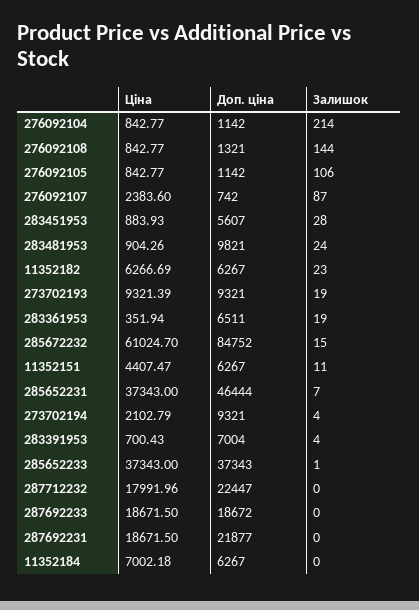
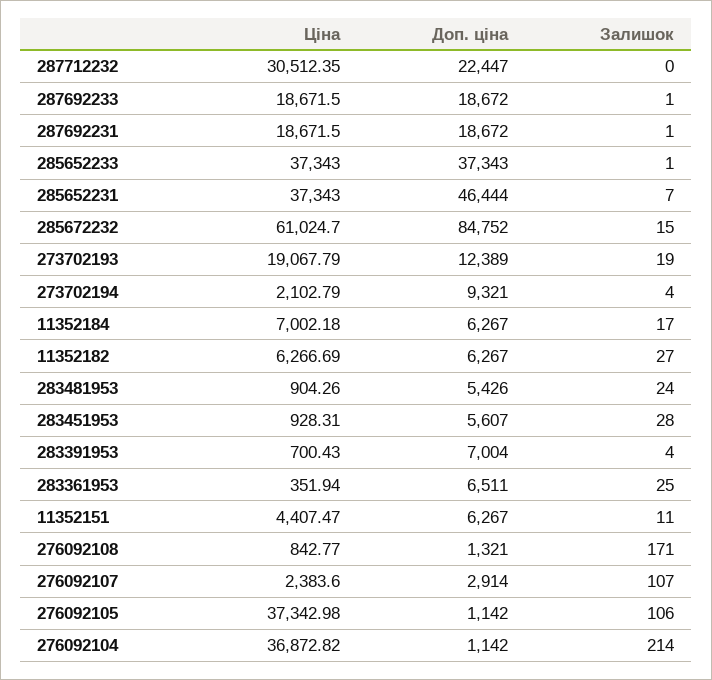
Ціна, 276092104: 842.77 -> 36872.82
Залишок, 276092108: 144 -> 171
Ціна, 276092105: 842.77 -> 37342.98
Доп. ціна, 276092107: 742 -> 2914
Залишок, 276092107: 87 -> 107
Ціна, 283451953: 883.93 -> 928.31
Доп. ціна, 283481953: 9821 -> 5426
Залишок, 11352182: 23 -> 27
Ціна, 273702193: 9321.39 -> 19067.79
Доп. ціна, 273702193: 9321 -> 12389
Залишок, 283361953: 19 -> 25
Ціна, 287712232: 17991.96 -> 30512.35
Залишок, 287692233: 0 -> 1
Доп. ціна, 287692231: 21877 -> 18672
Залишок, 287692231: 0 -> 1
Залишок, 11352184: 0 -> 17

